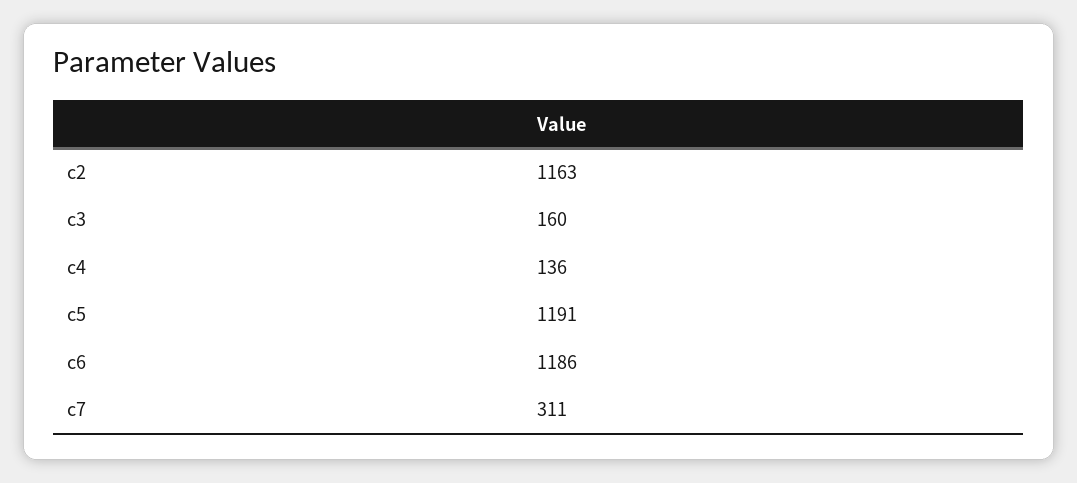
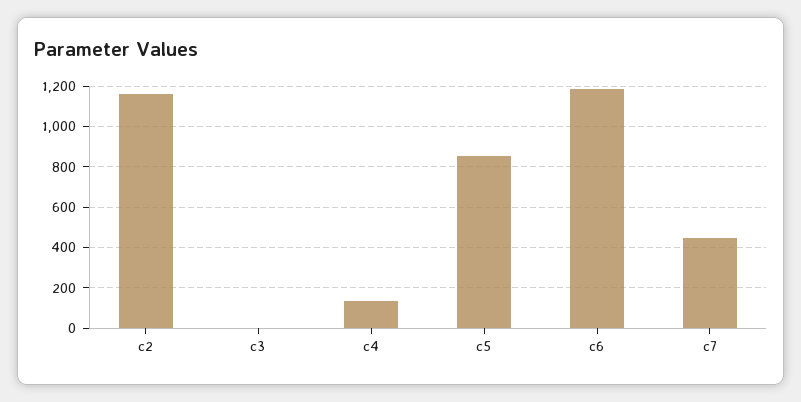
c3: 160 -> 0
c5: 1191 -> 850
c7: 311 -> 450

